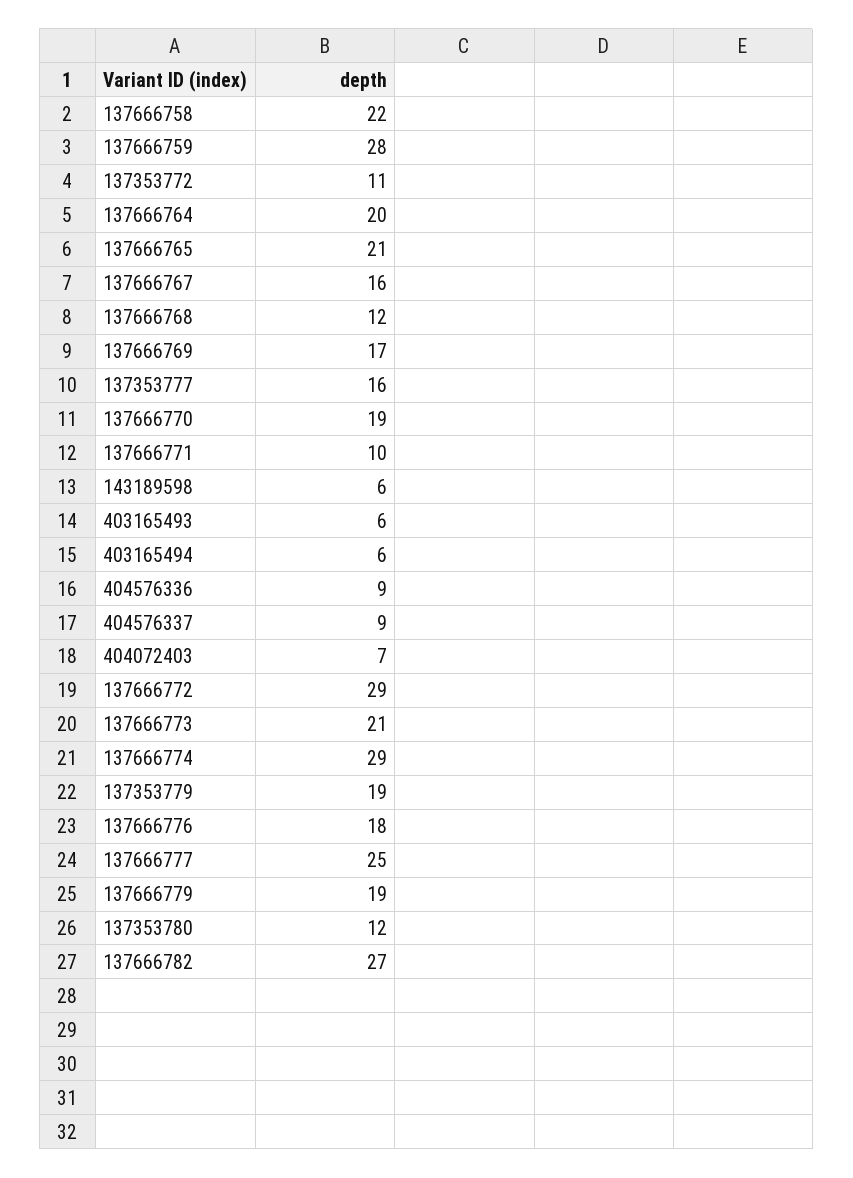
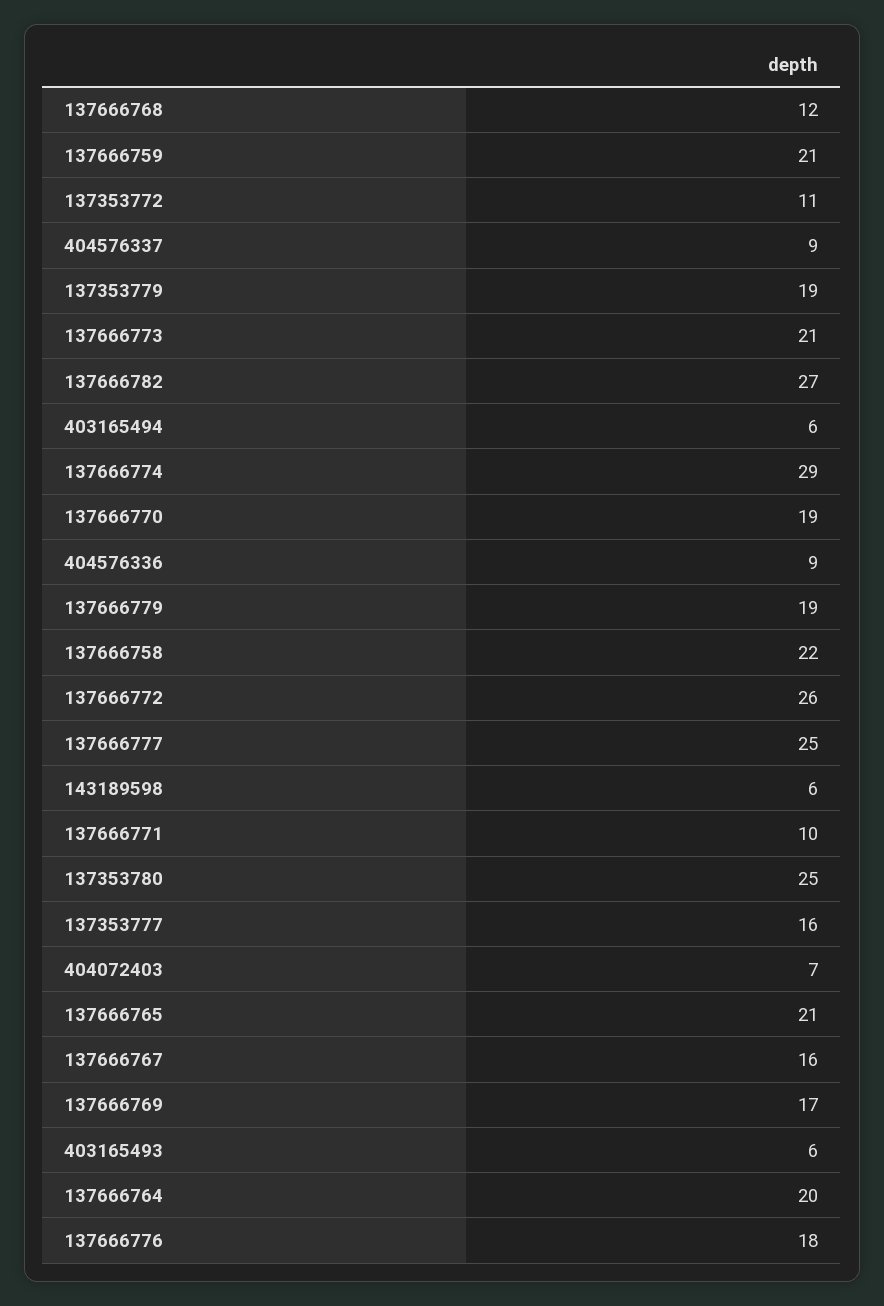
137666759: 28 -> 21
137666772: 29 -> 26
137353780: 12 -> 25

